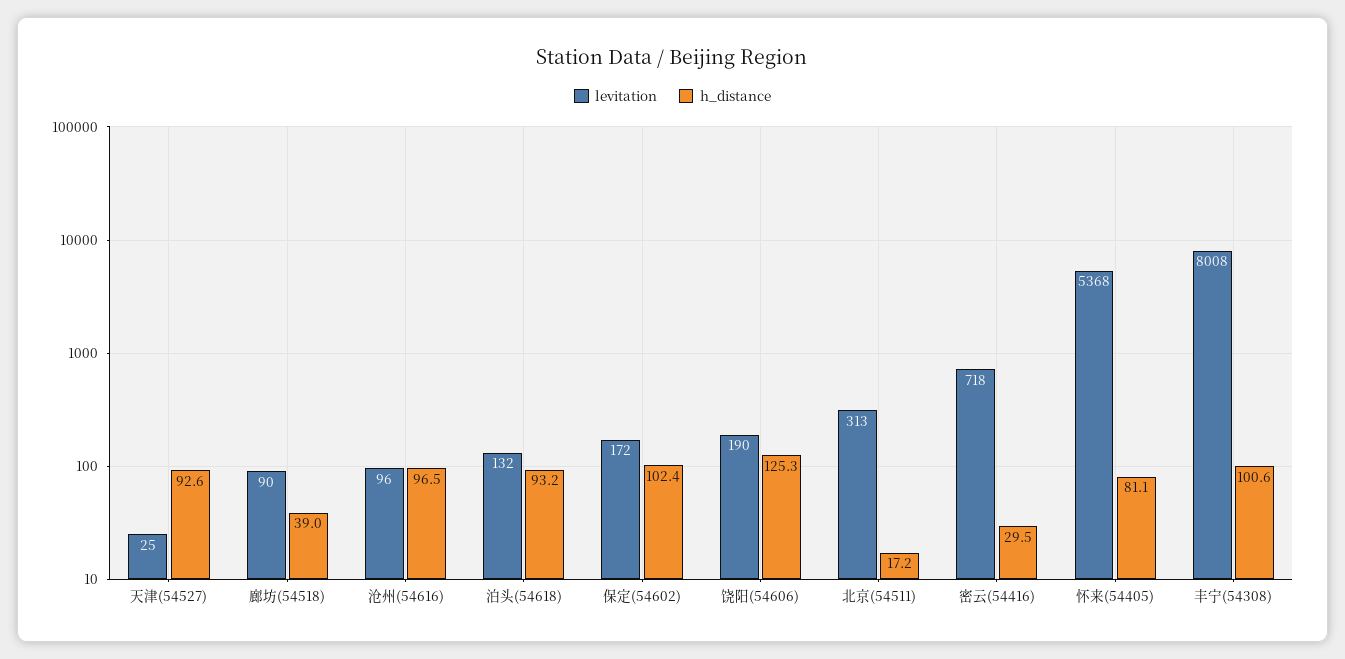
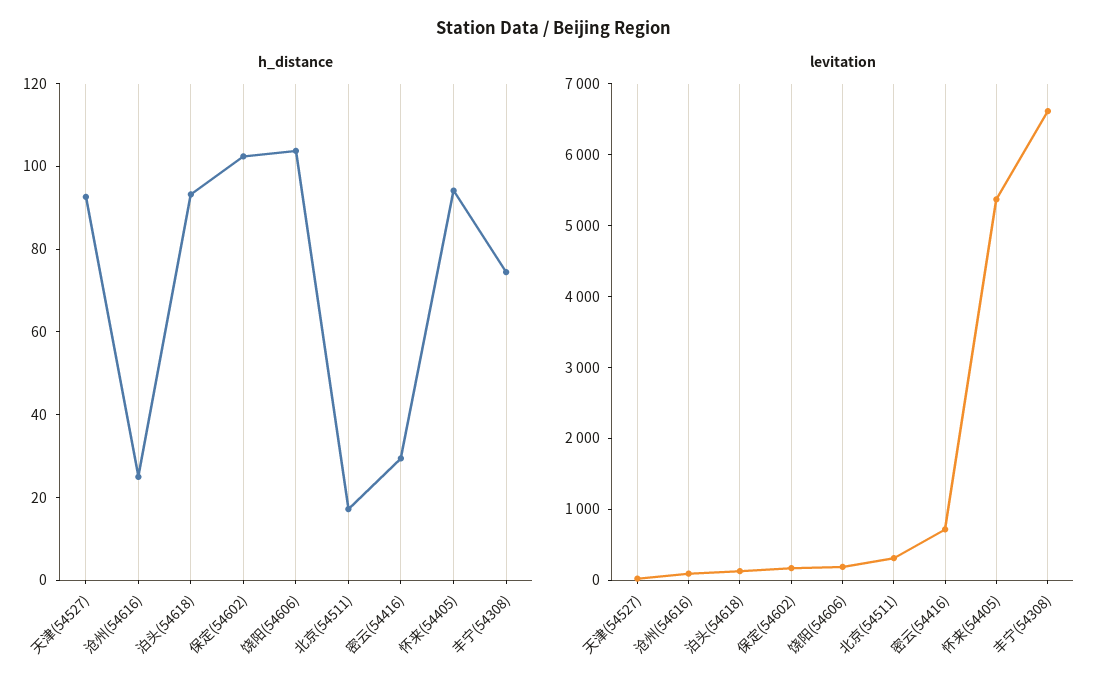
levitation, 廊坊(54518): 90 -> none
h_distance, 廊坊(54518): 39 -> none
h_distance, 沧州(54616): 96.5 -> 25
h_distance, 饶阳(54606): 125.3 -> 105
h_distance, 怀来(54405): 81.1 -> 95
levitation, 丰宁(54308): 8008 -> 6600
h_distance, 丰宁(54308): 100.6 -> 75

